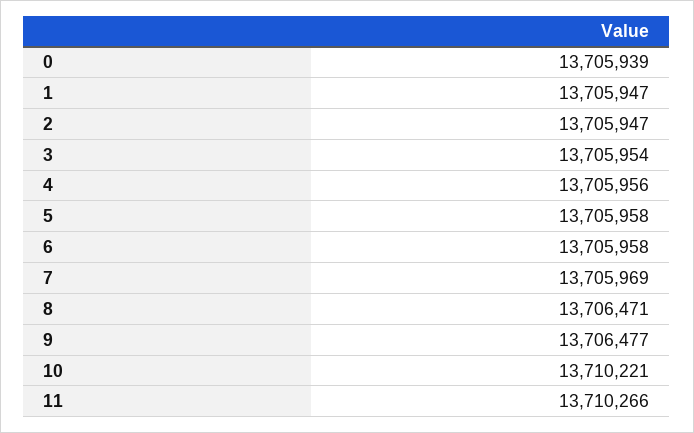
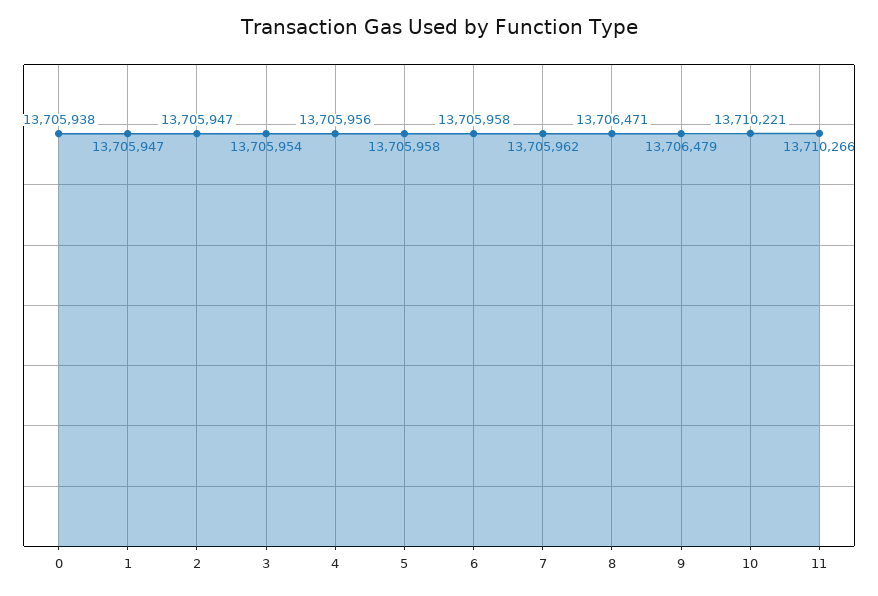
0: 13705939 -> 13705938
7: 13705969 -> 13705962
9: 13706477 -> 13706479

